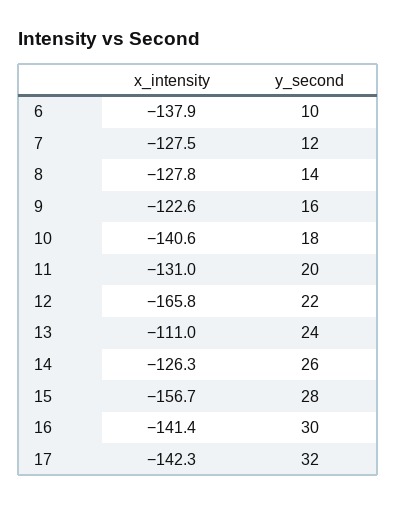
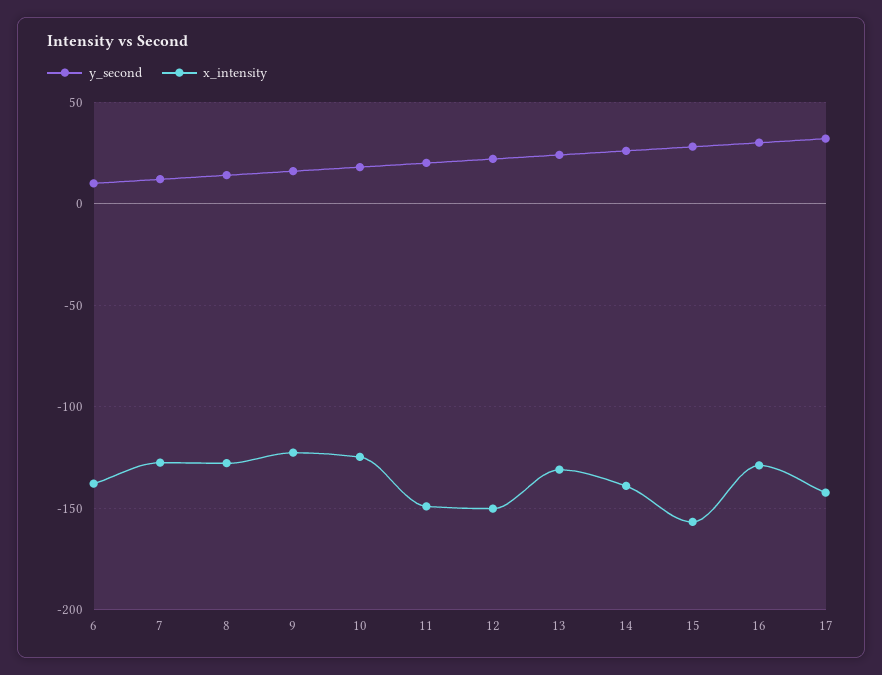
x_intensity, 10: -140.6 -> -125
x_intensity, 11: -131 -> -150
x_intensity, 12: -165.8 -> -150
x_intensity, 13: -111 -> -130
x_intensity, 14: -126.3 -> -140
x_intensity, 16: -141.4 -> -130

